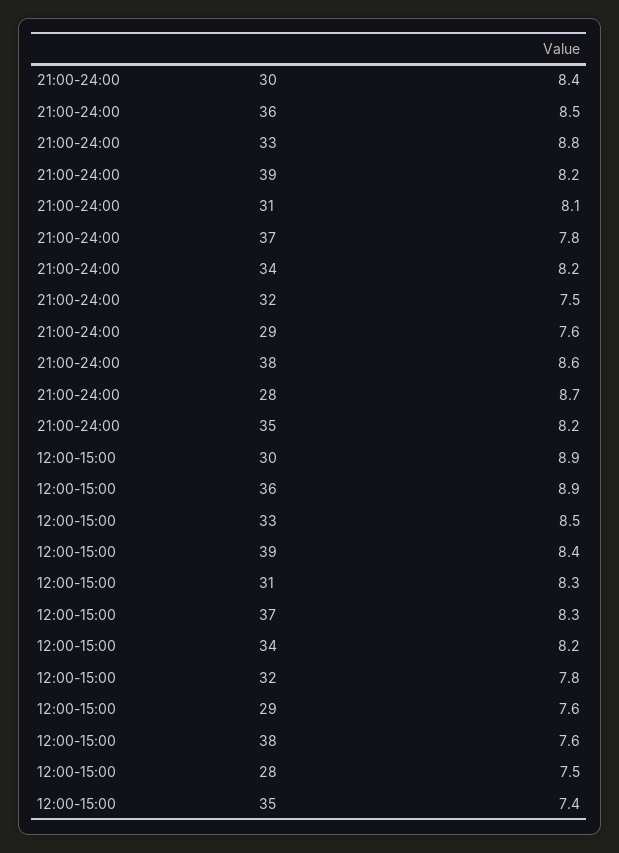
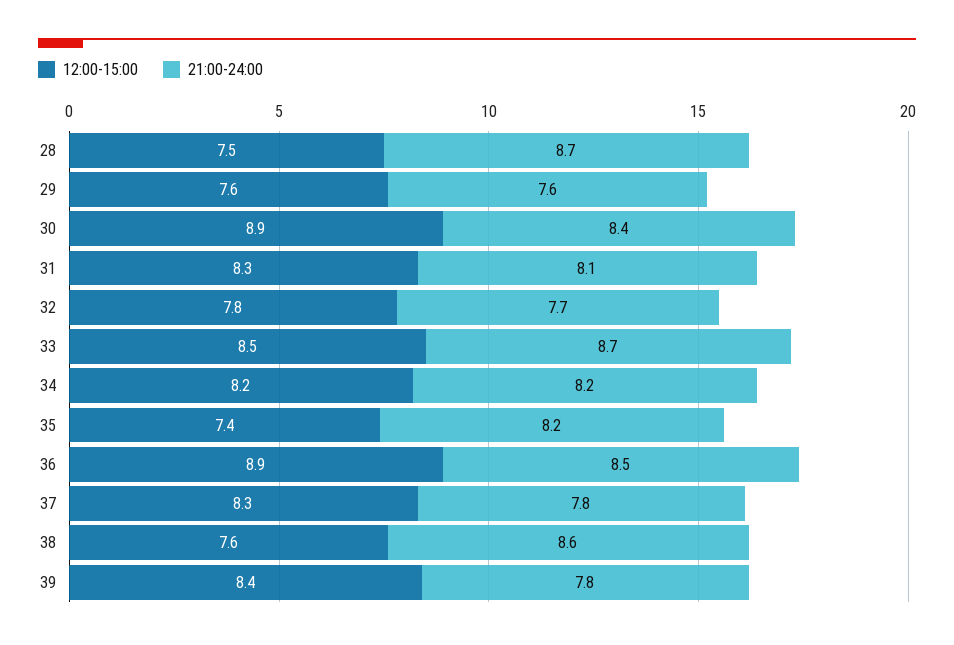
21:00-24:00, 33: 8.8 -> 8.7
21:00-24:00, 39: 8.2 -> 7.8
21:00-24:00, 32: 7.5 -> 7.7

